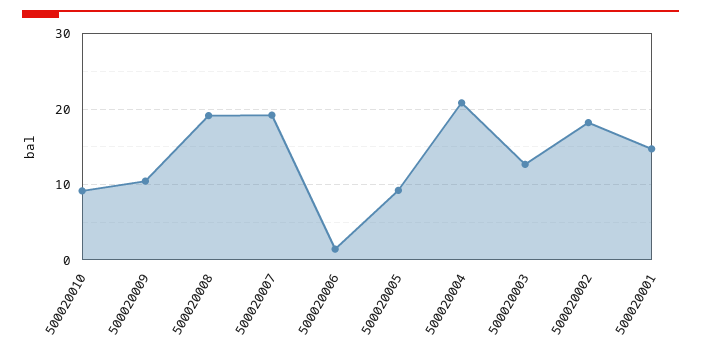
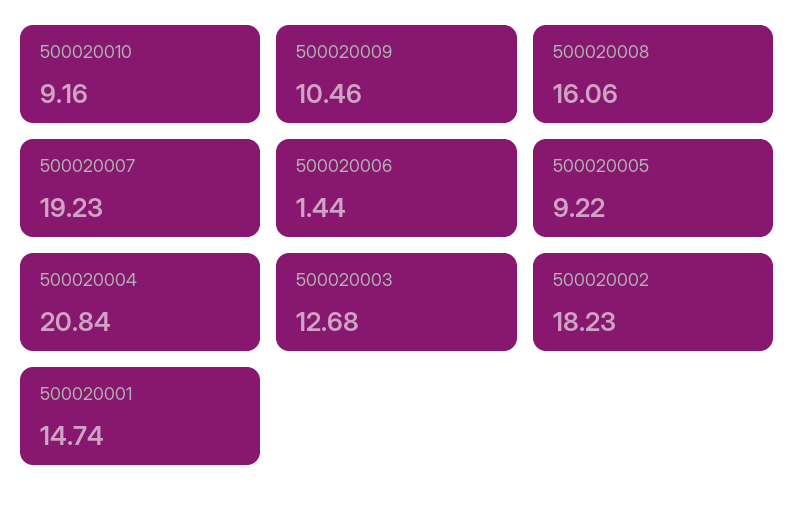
500020008: 19 -> 16.06

